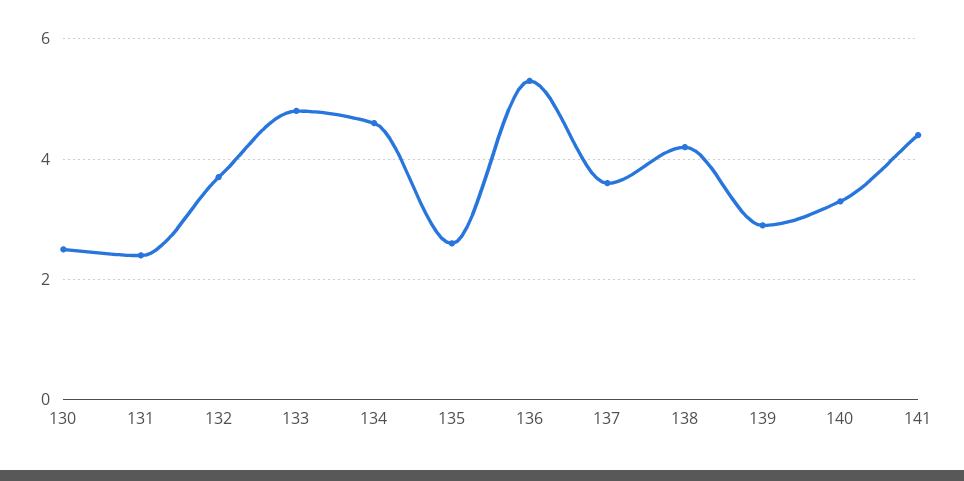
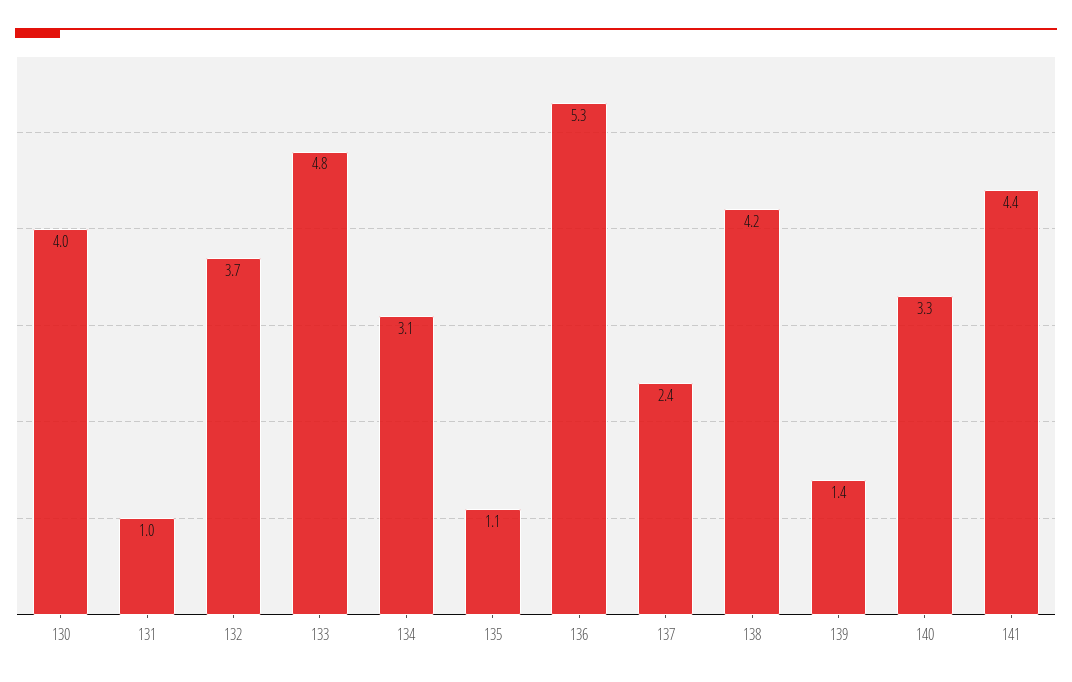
130: 2.5 -> 4
131: 2.5 -> 1
134: 4.5 -> 3.1
135: 2.5 -> 1.1
137: 3.5 -> 2.4
139: 3 -> 1.4

